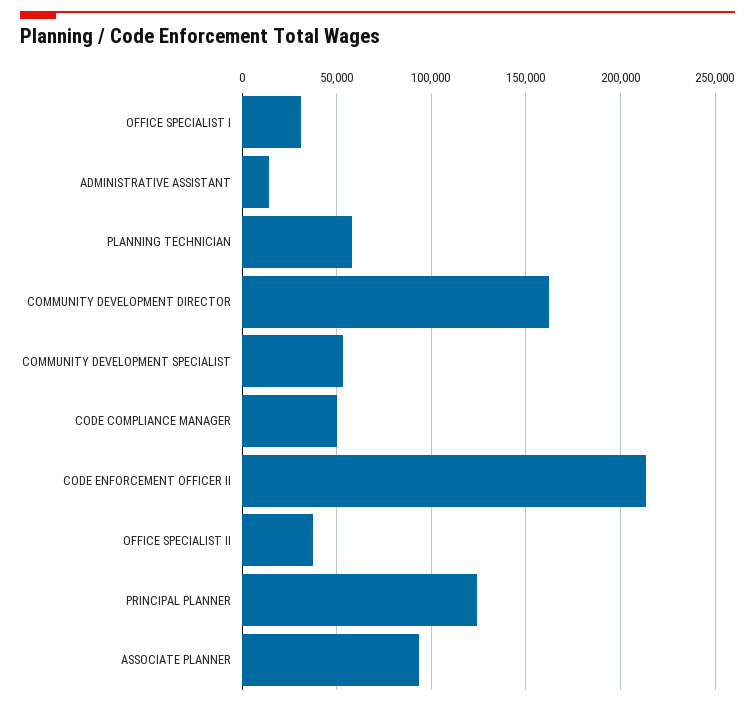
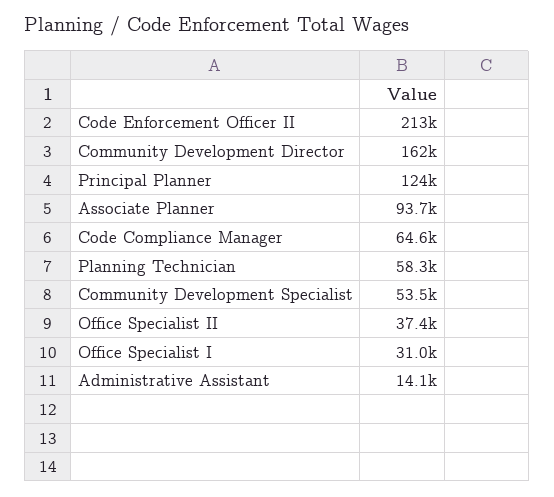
CODE COMPLIANCE MANAGER: 50000 -> 64600

